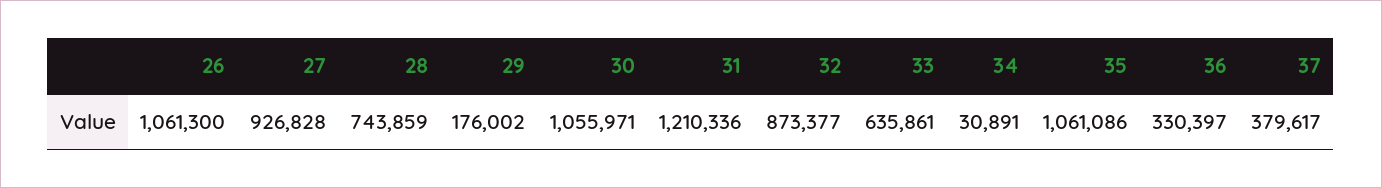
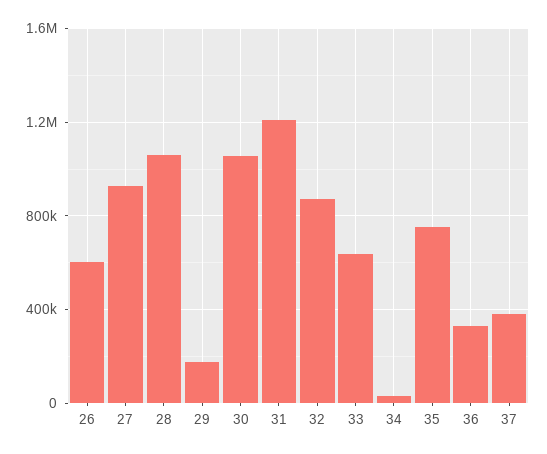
26: 1061300 -> 600000
28: 743859 -> 1050000
35: 1061086 -> 750000

